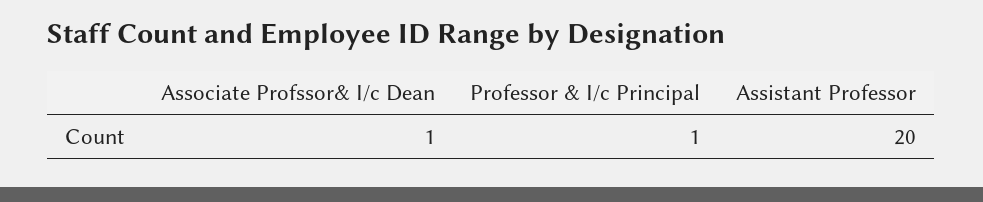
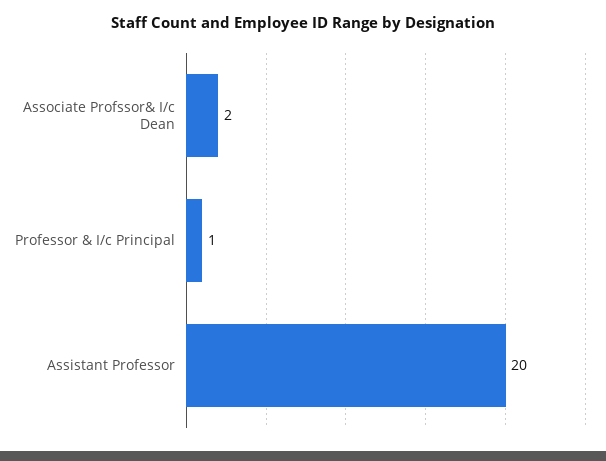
Associate Profssor& I/c Dean: 1 -> 2

